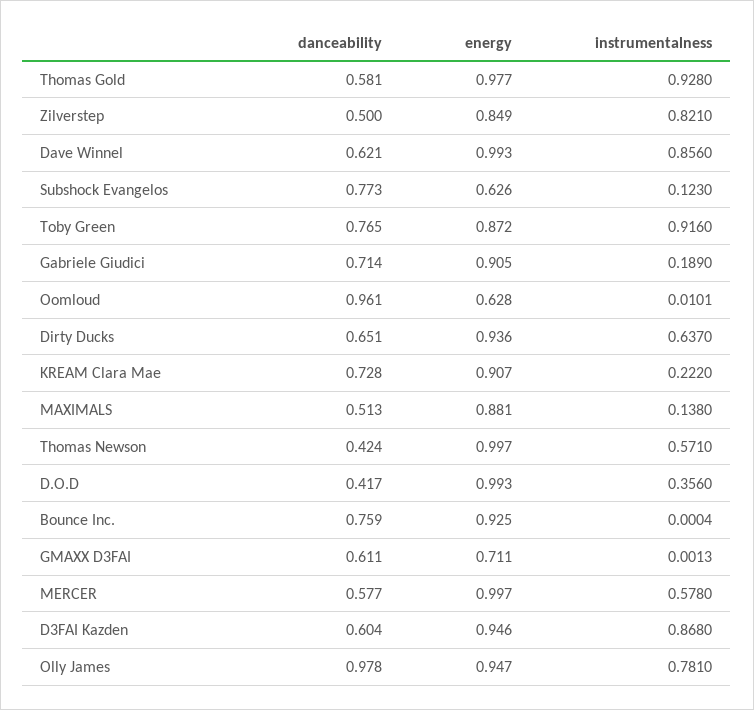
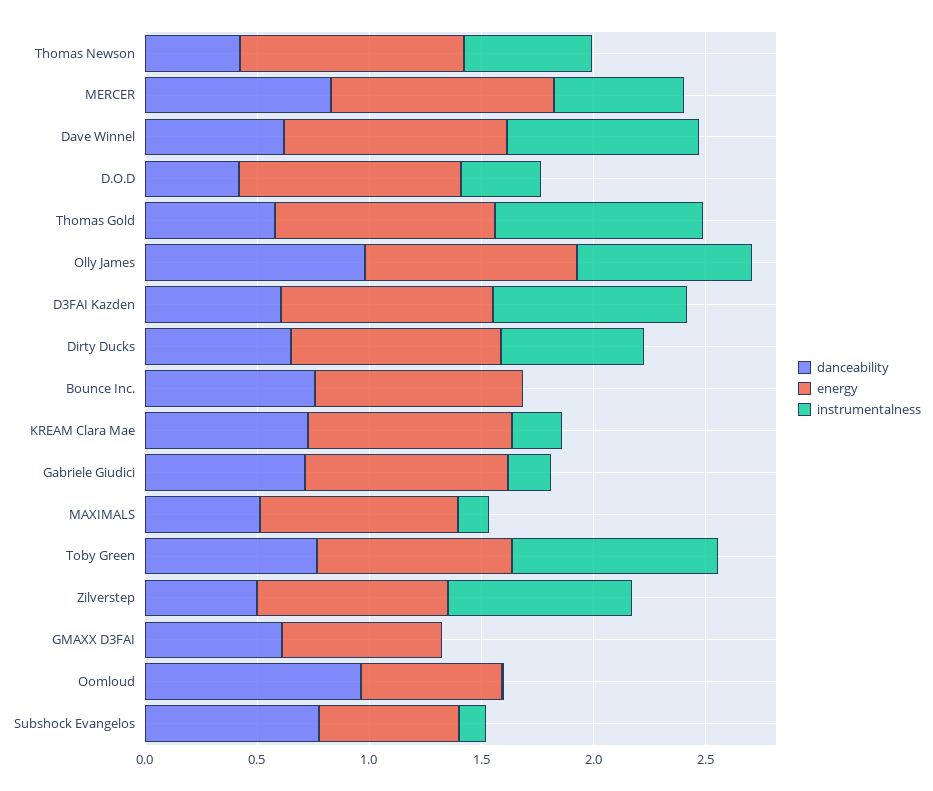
danceability, MERCER: 0.577 -> 0.8

